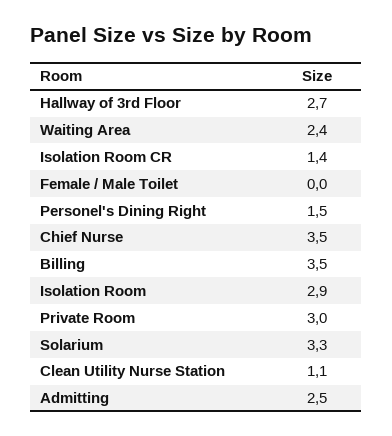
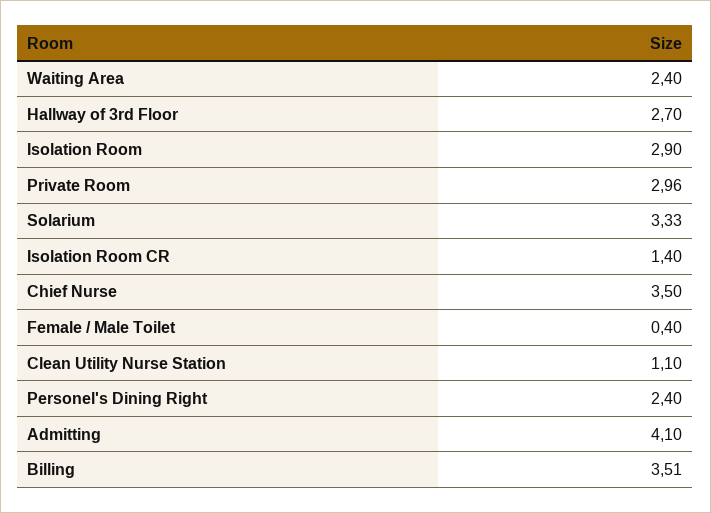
Female / Male Toilet: 0 -> 0.4
Personel's Dining Right: 1.5 -> 2.4
Admitting: 2.5 -> 4.1

